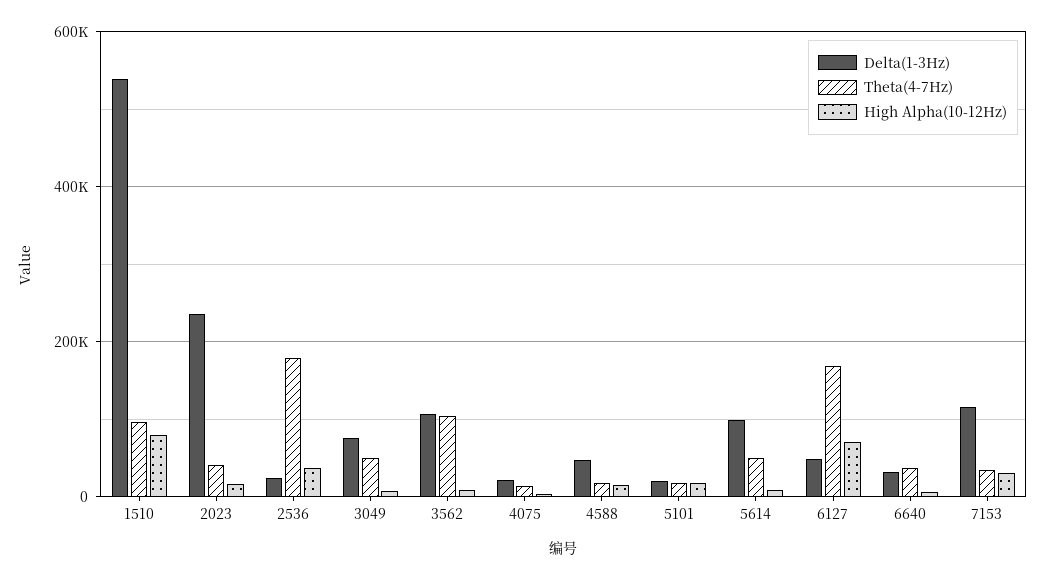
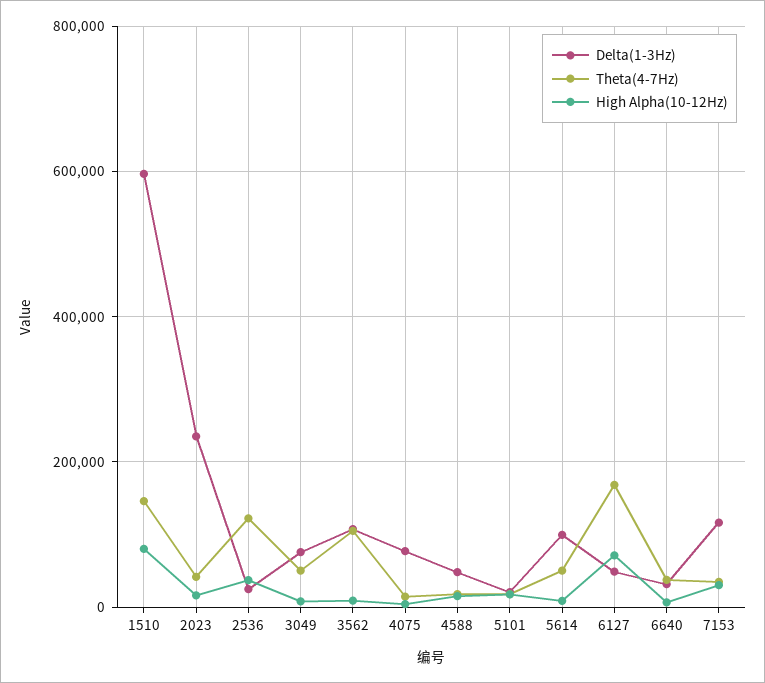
Delta(1-3Hz), 1510: 540000 -> 600000
Theta(4-7Hz), 1510: 100000 -> 140000
Theta(4-7Hz), 2536: 180000 -> 120000
Delta(1-3Hz), 4075: 20000 -> 80000

